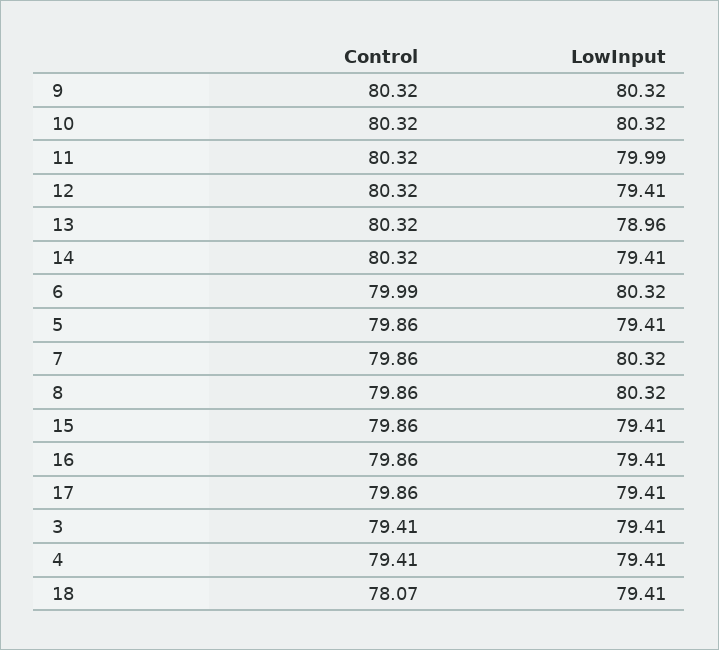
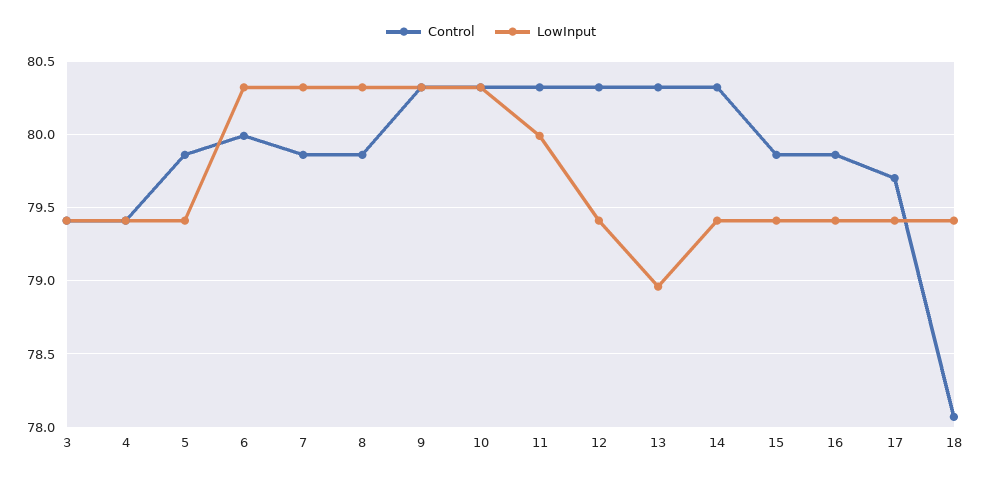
Control, 17: 79.86 -> 79.7

